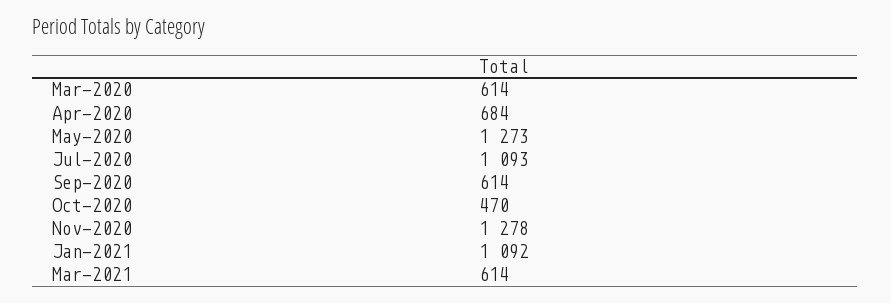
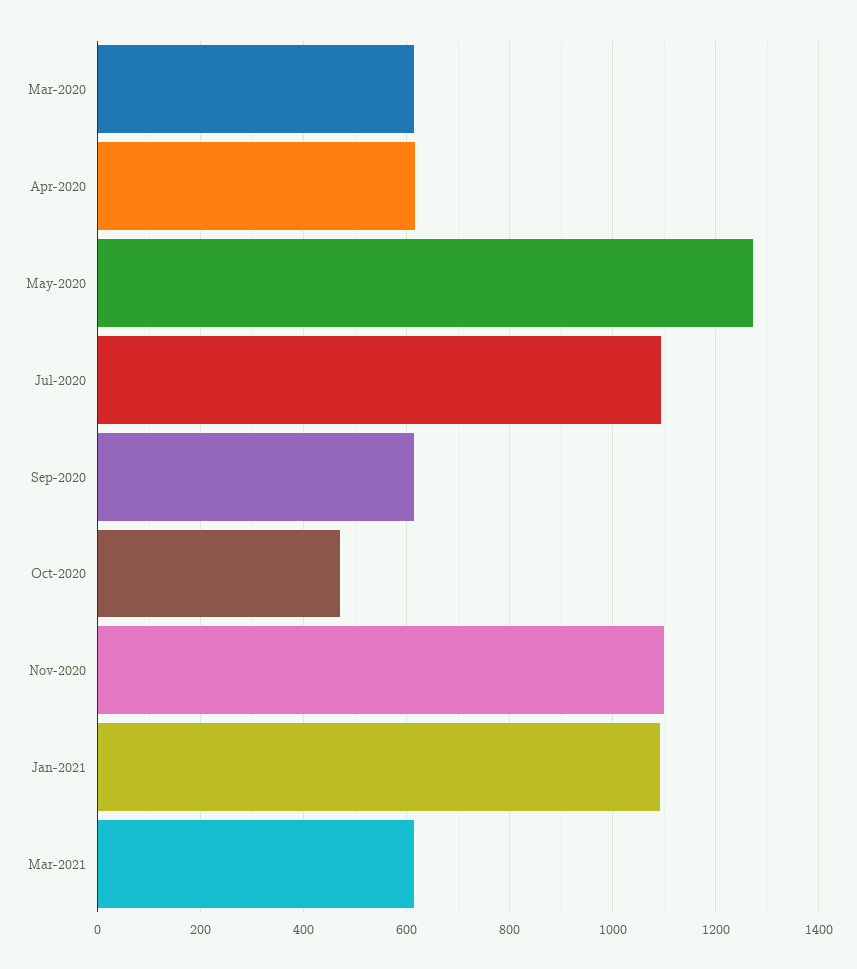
Apr-2020: 684 -> 620
Nov-2020: 1278 -> 1100

